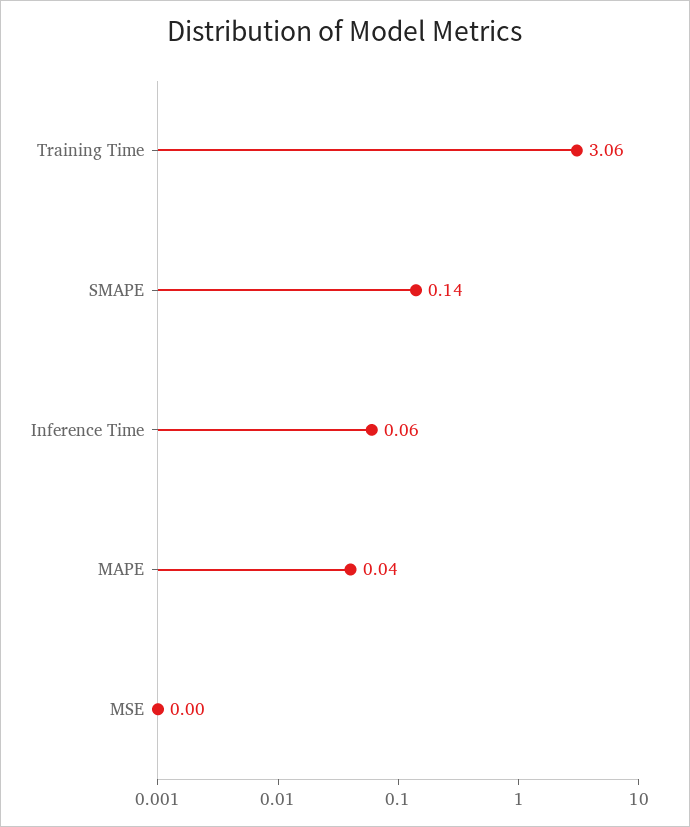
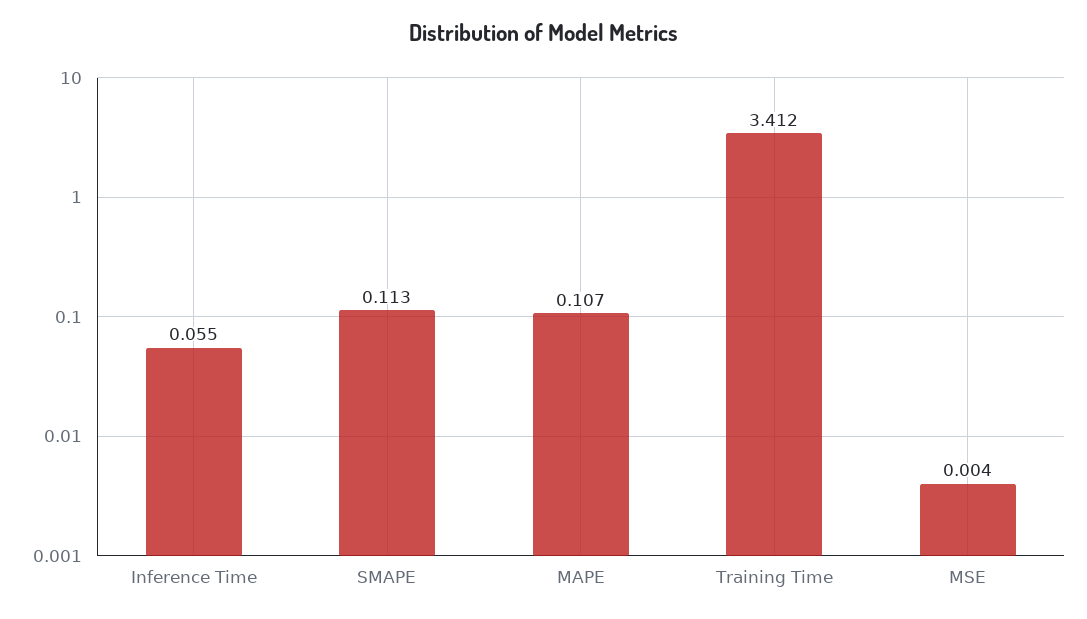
Training Time: 3.06 -> 3.412
SMAPE: 0.14 -> 0.113
MAPE: 0.04 -> 0.107

